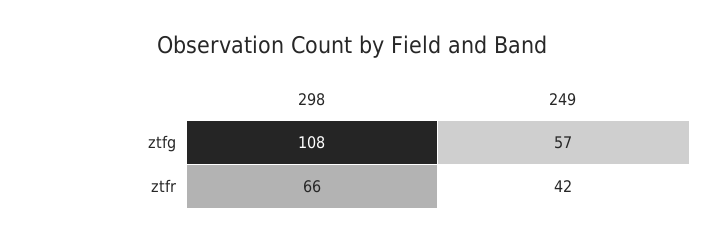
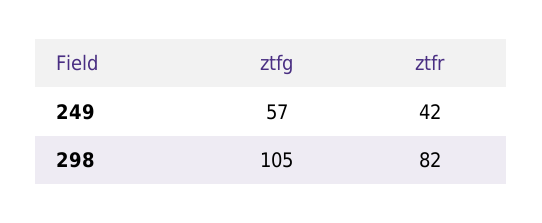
298, ztfg: 108 -> 105
298, ztfr: 66 -> 82

